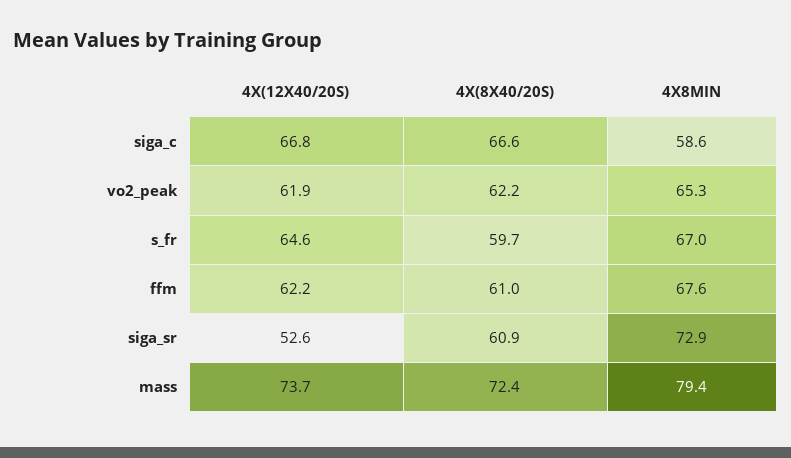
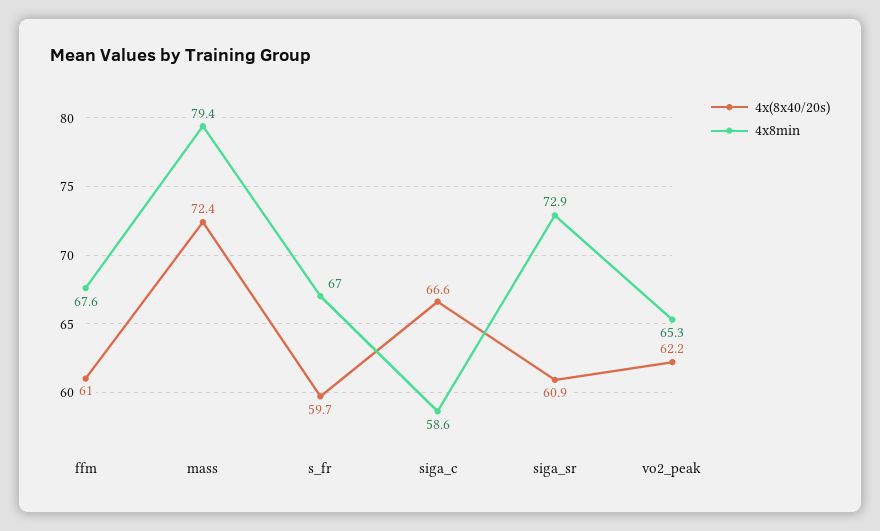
4X(12X40/20S), siga_c: 66.8 -> none
4X(12X40/20S), vo2_peak: 61.9 -> none
4X(12X40/20S), s_fr: 64.6 -> none
4X(12X40/20S), ffm: 62.2 -> none
4X(12X40/20S), siga_sr: 52.6 -> none
4X(12X40/20S), mass: 73.7 -> none

